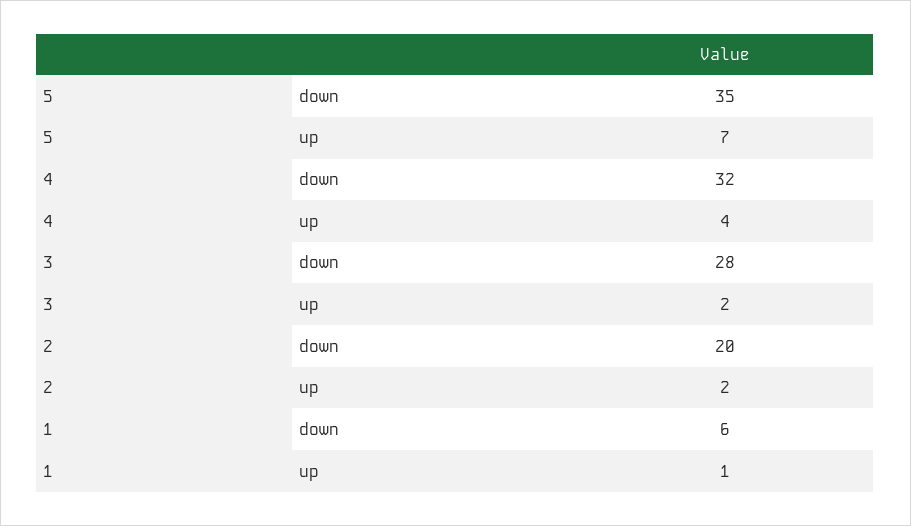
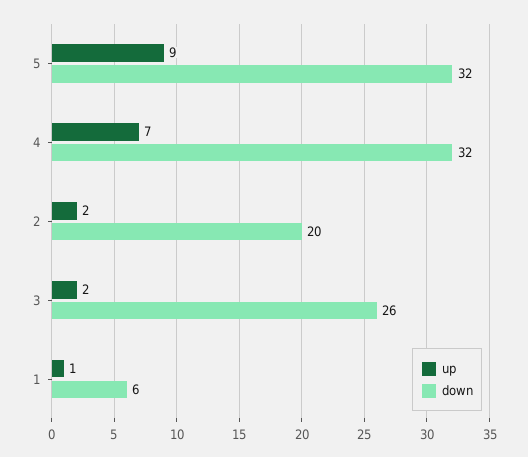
down, 5: 35 -> 32
up, 5: 7 -> 9
up, 4: 4 -> 7
down, 3: 28 -> 26

